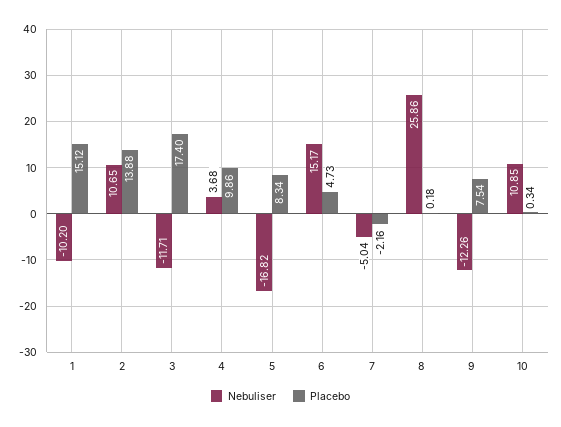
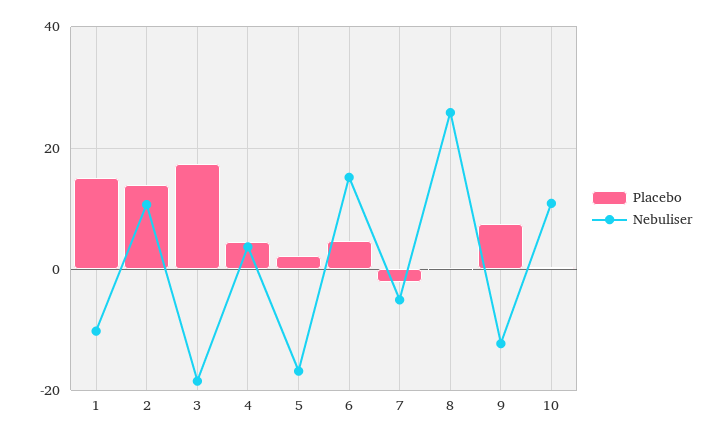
Nebuliser, 3: -11.71 -> -18
Placebo, 4: 9.86 -> 4
Placebo, 5: 8.34 -> 2

